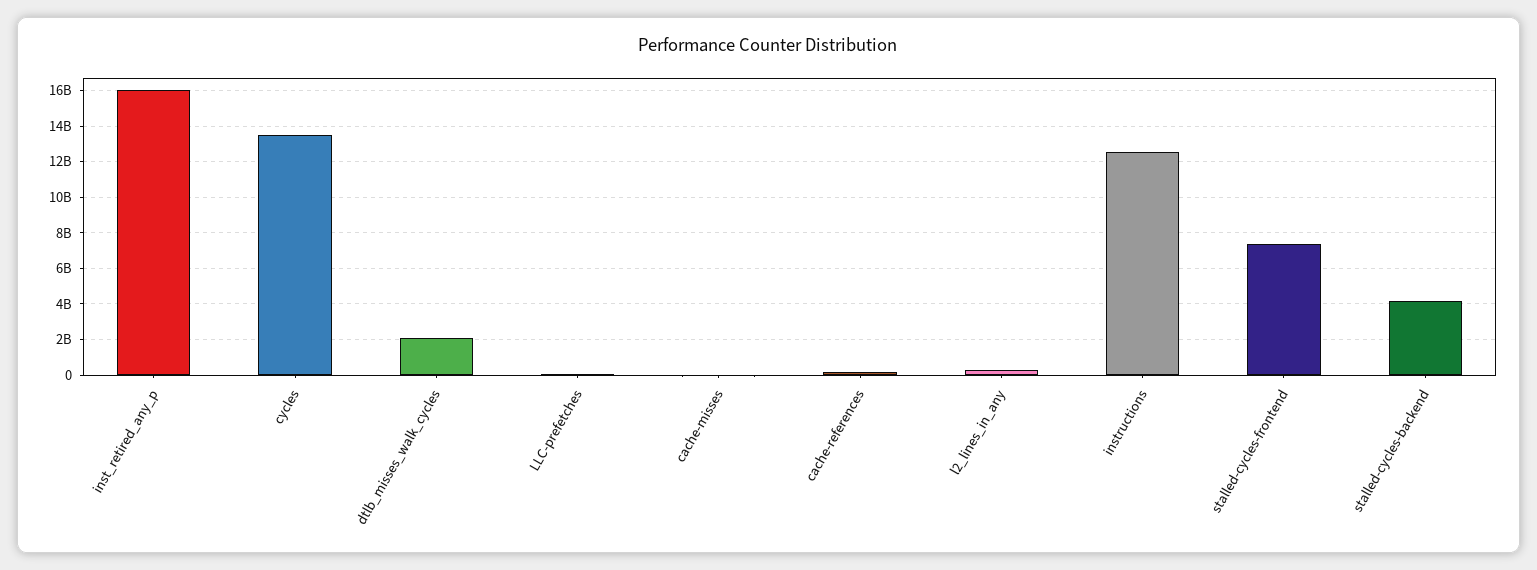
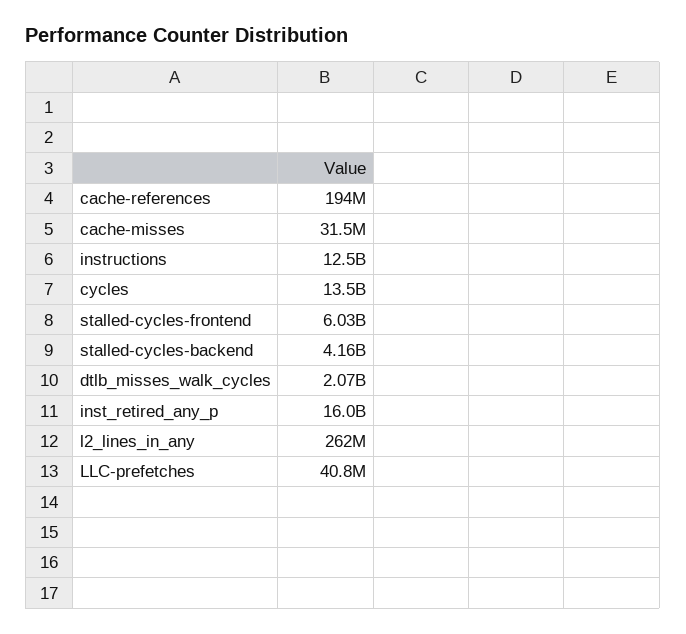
stalled-cycles-frontend: 7500000000 -> 6030000000

